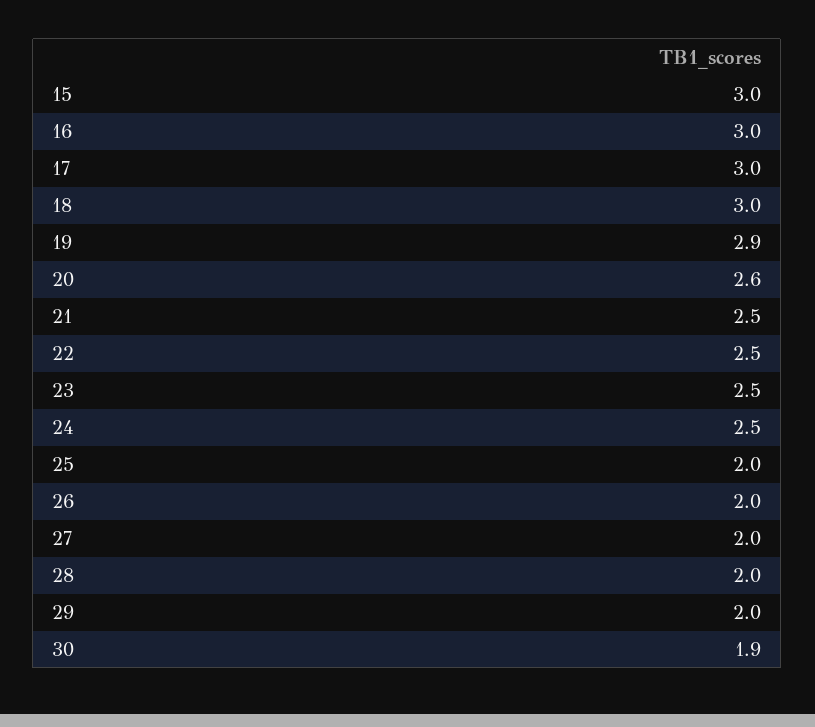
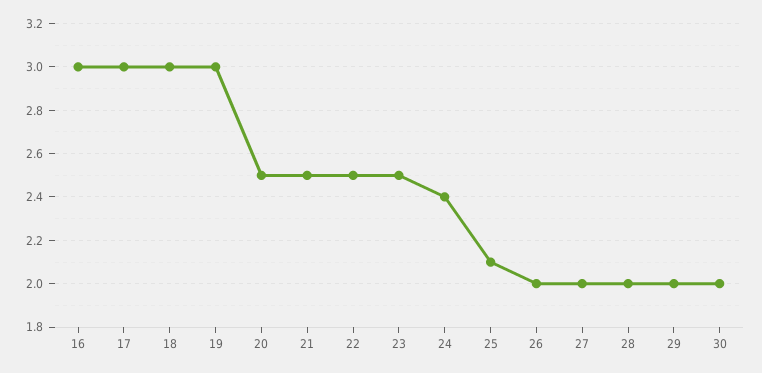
15: 3 -> none
19: 2.9 -> 3
20: 2.6 -> 2.5
24: 2.5 -> 2.4
25: 2 -> 2.1
30: 1.9 -> 2

